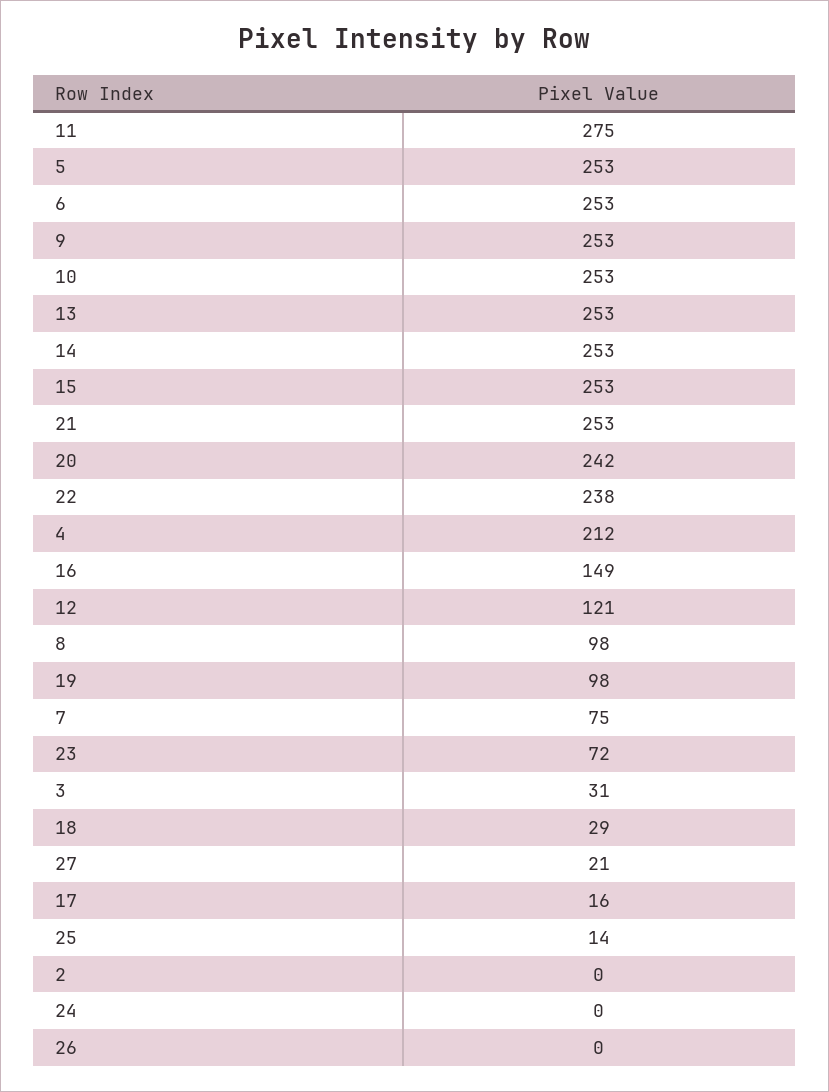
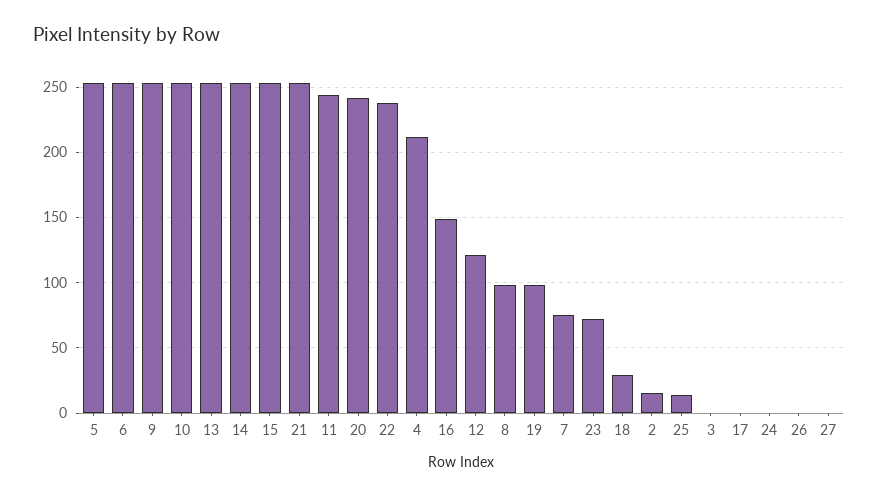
11: 275 -> 245
3: 31 -> 0
27: 21 -> 0
17: 16 -> 0
2: 0 -> 15

